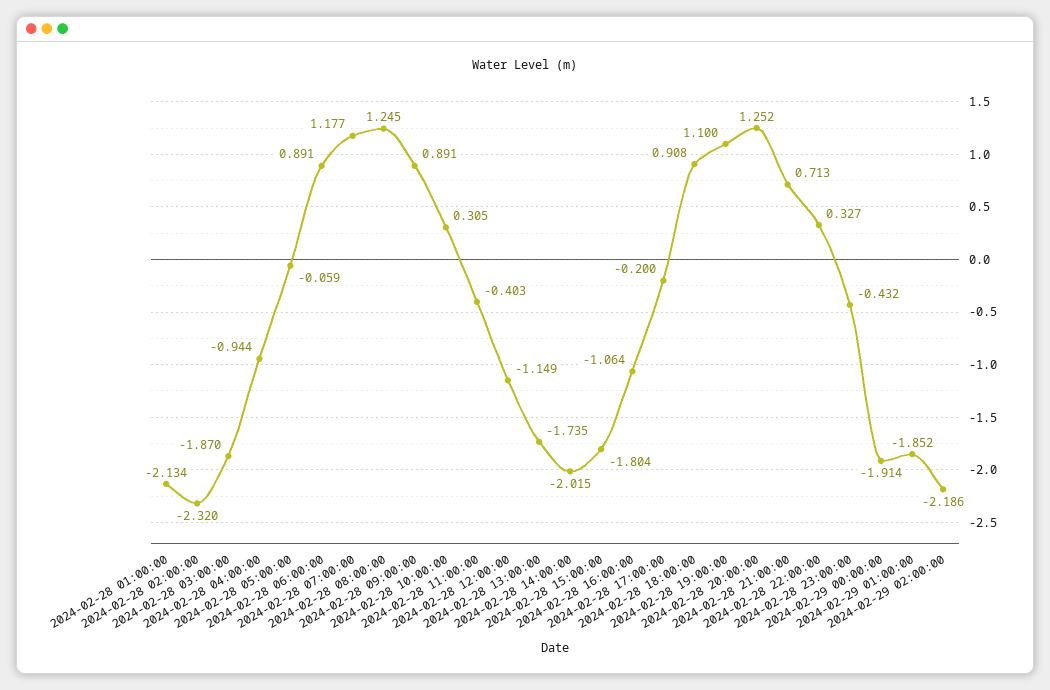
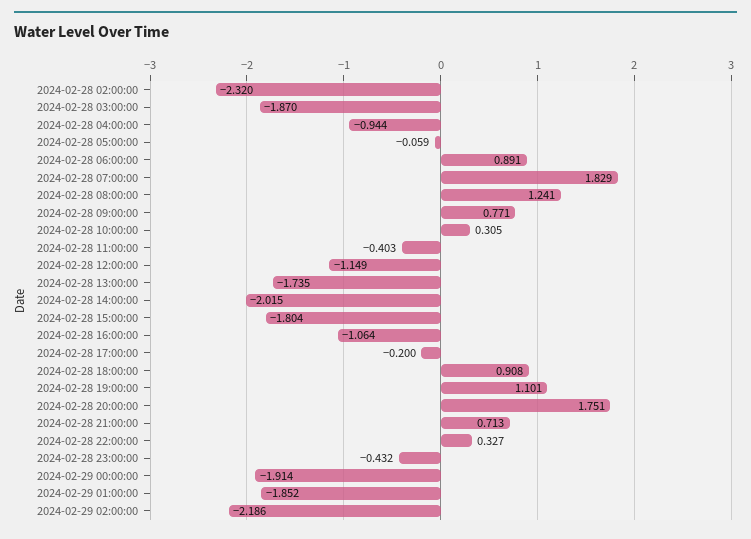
2024-02-28 01:00:00: -2.134 -> none
2024-02-28 07:00:00: 1.177 -> 1.829
2024-02-28 08:00:00: 1.245 -> 1.241
2024-02-28 09:00:00: 0.891 -> 0.771
2024-02-28 19:00:00: 1.1 -> 1.101
2024-02-28 20:00:00: 1.252 -> 1.751

